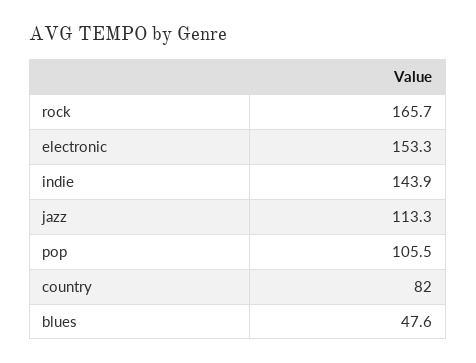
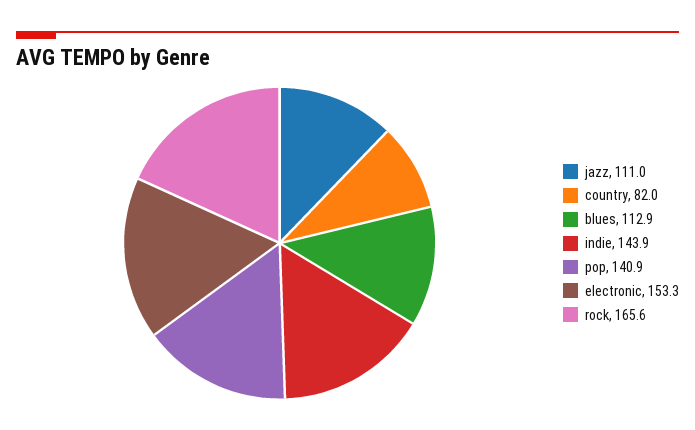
rock: 165.7 -> 165.6
jazz: 113.3 -> 111
pop: 105.5 -> 140.9
blues: 47.6 -> 112.9

